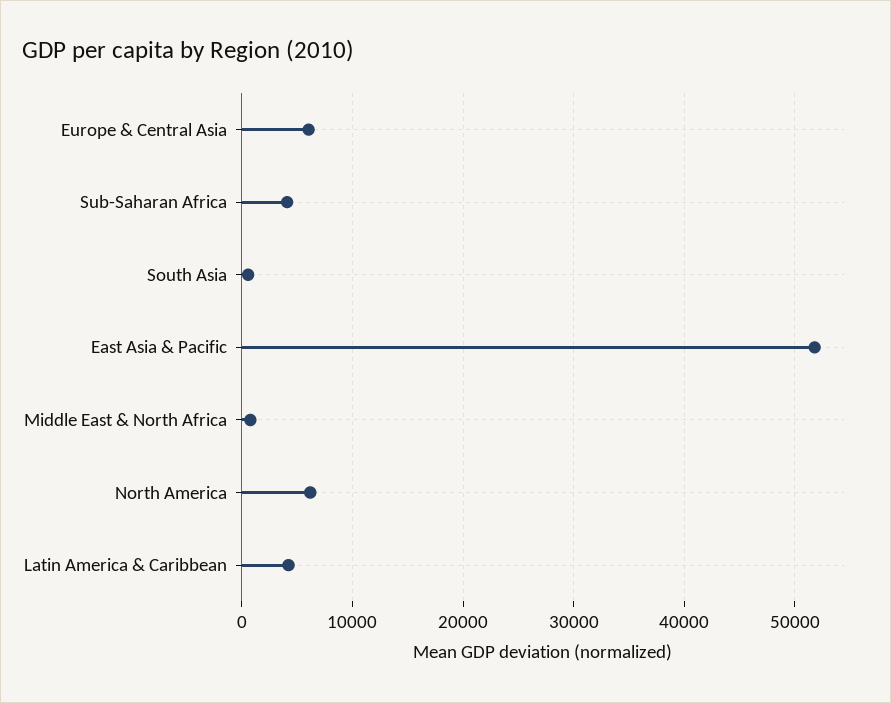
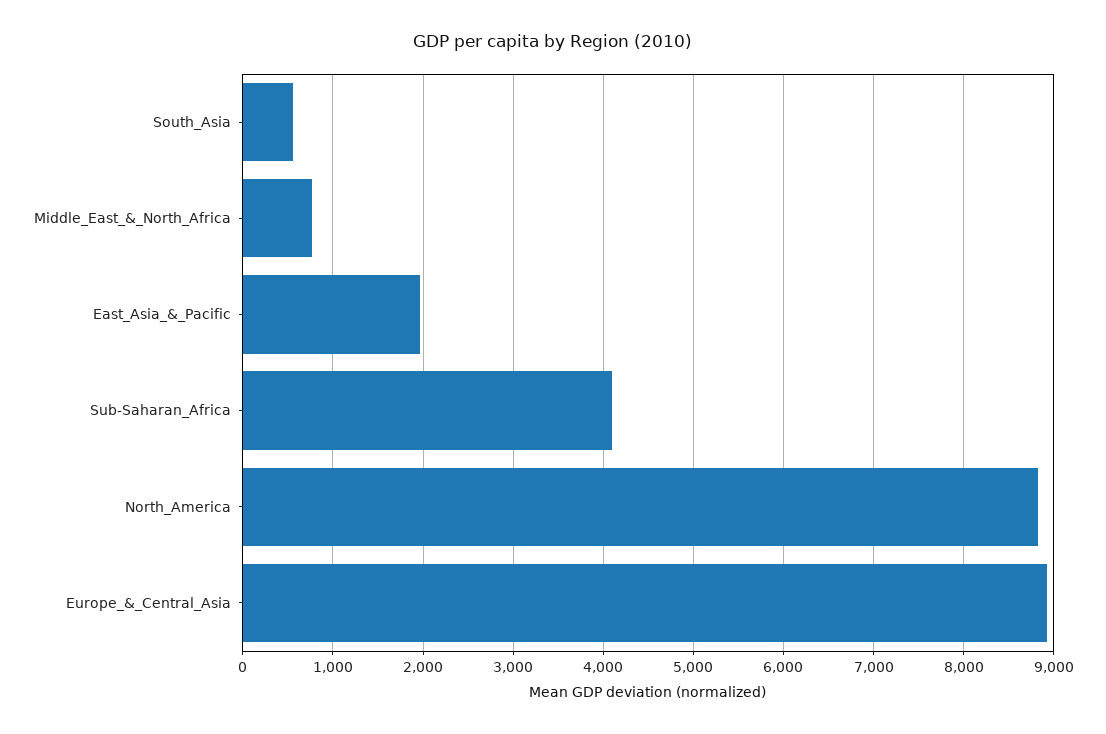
Europe & Central Asia: 6000 -> 8900
East Asia & Pacific: 52000 -> 2000
North America: 6000 -> 8800
Latin America & Caribbean: 4000 -> none

